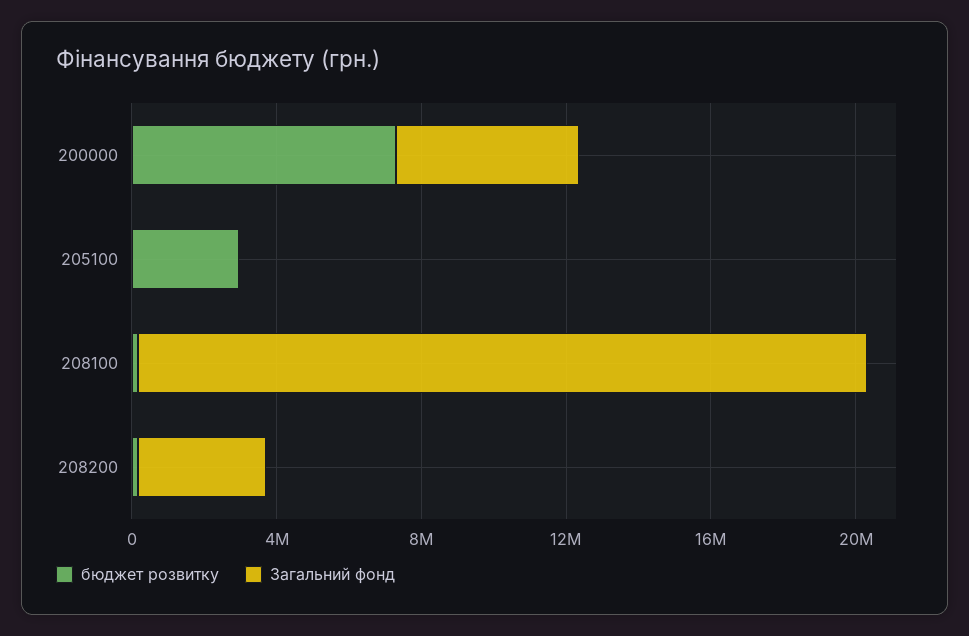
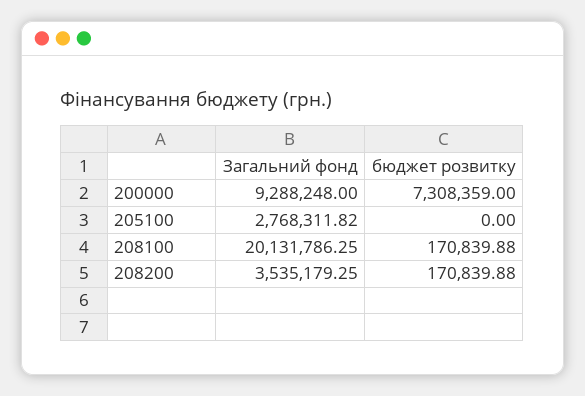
Загальний фонд, 200000: 5000000 -> 9288248
бюджет розвитку, 205100: 3000000 -> 0
Загальний фонд, 205100: 0 -> 2768311.82

